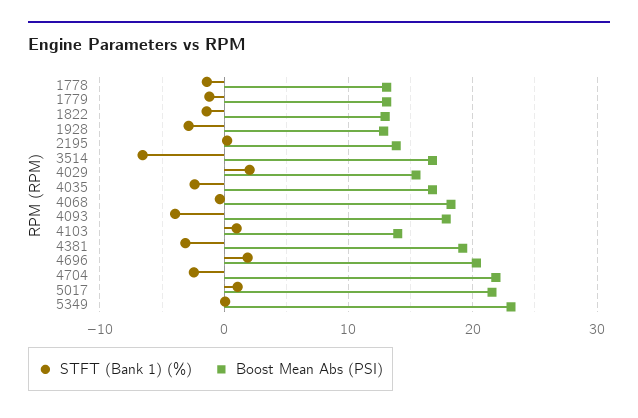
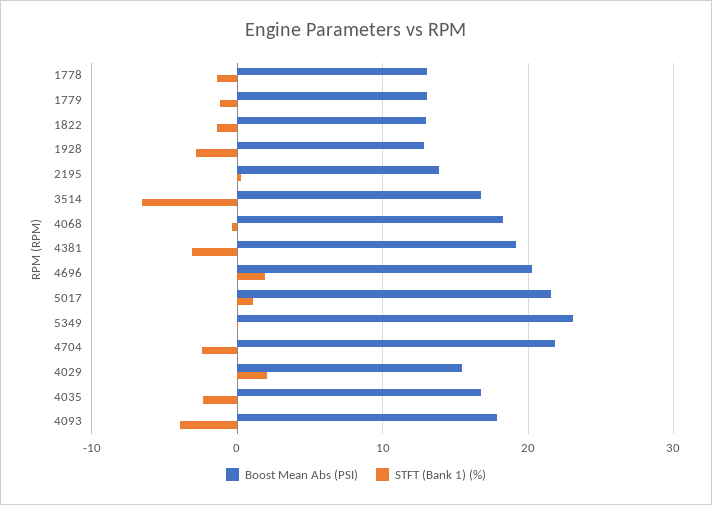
STFT (Bank 1) (%), 4103: 1 -> none
Boost Mean Abs (PSI), 4103: 14 -> none

